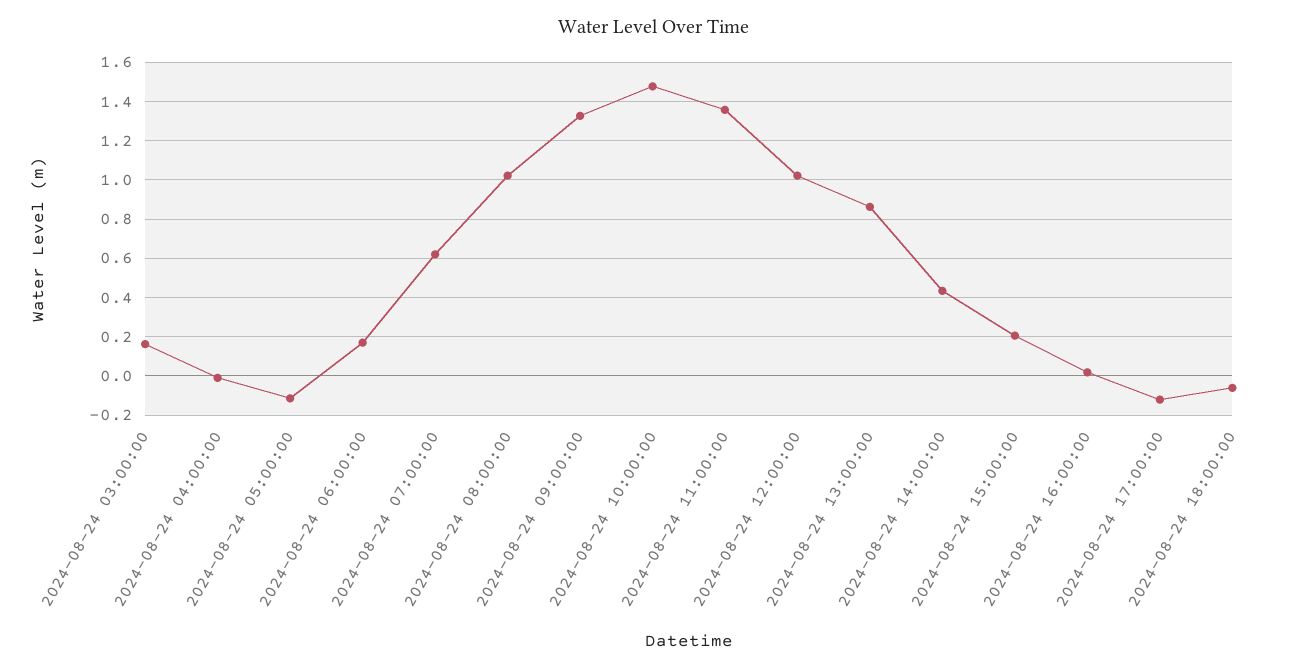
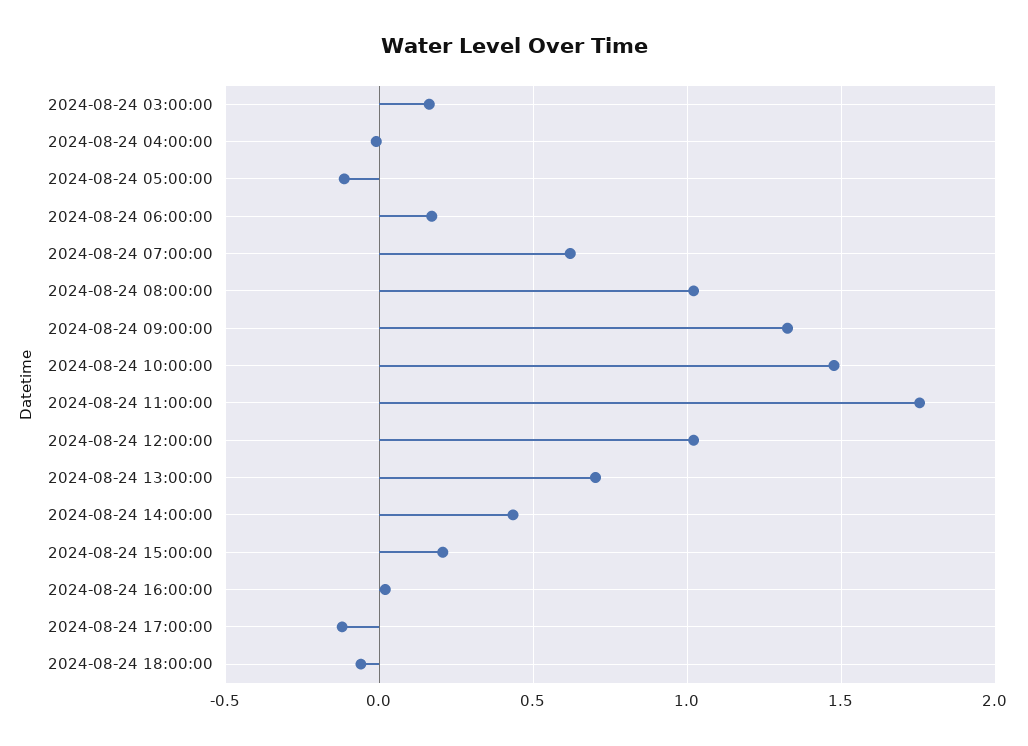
2024-08-24 11:00:00: 1.35 -> 1.75
2024-08-24 13:00:00: 0.85 -> 0.7

